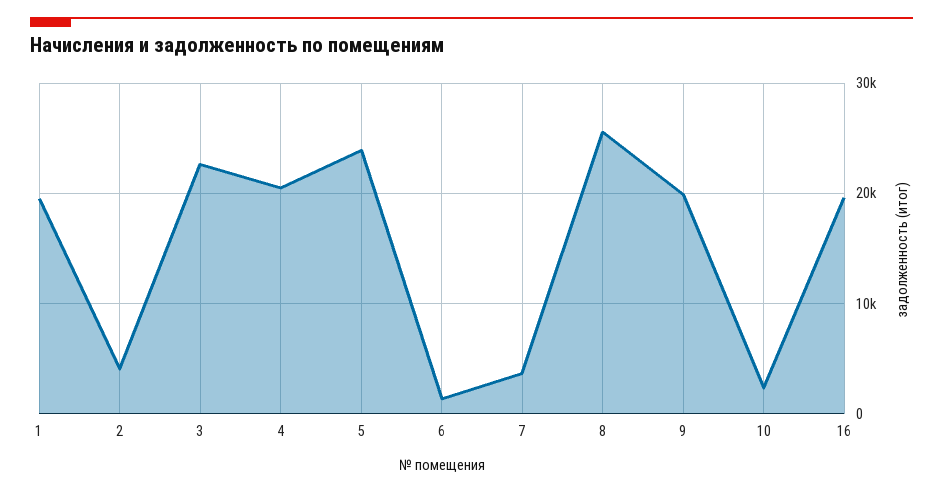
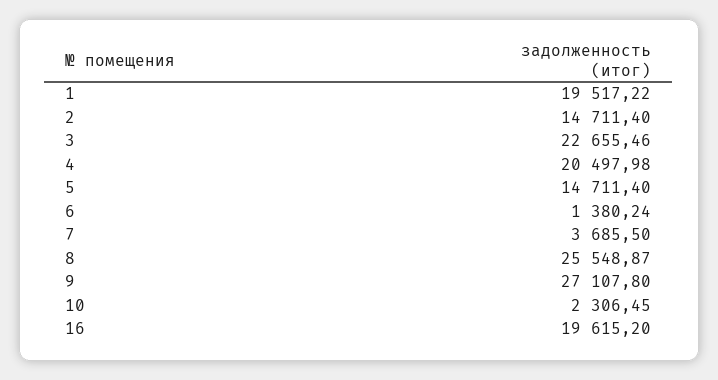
2: 4000 -> 14711.4
5: 24000 -> 14711.4
9: 20000 -> 27107.8

